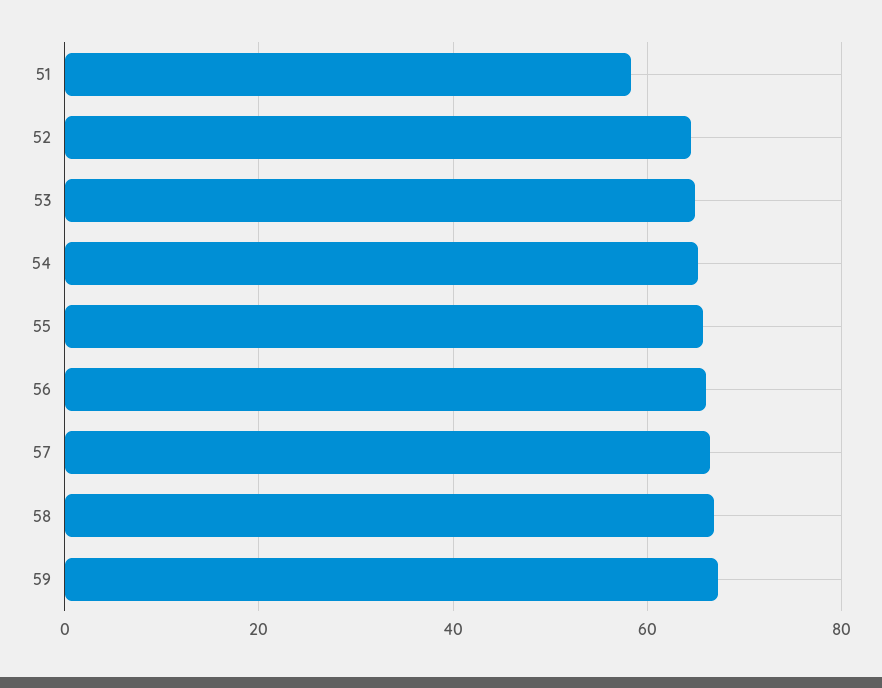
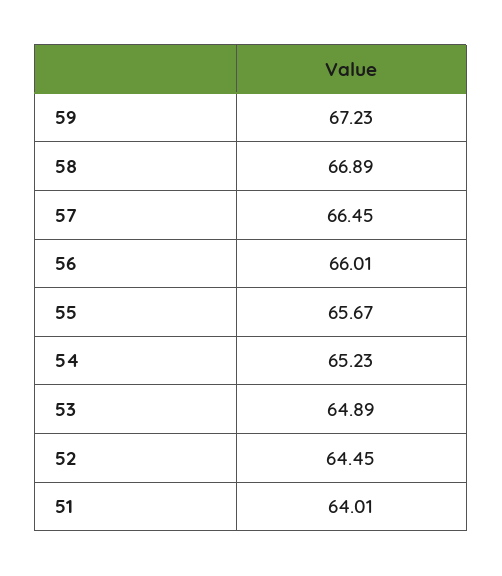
51: 58 -> 64.01

